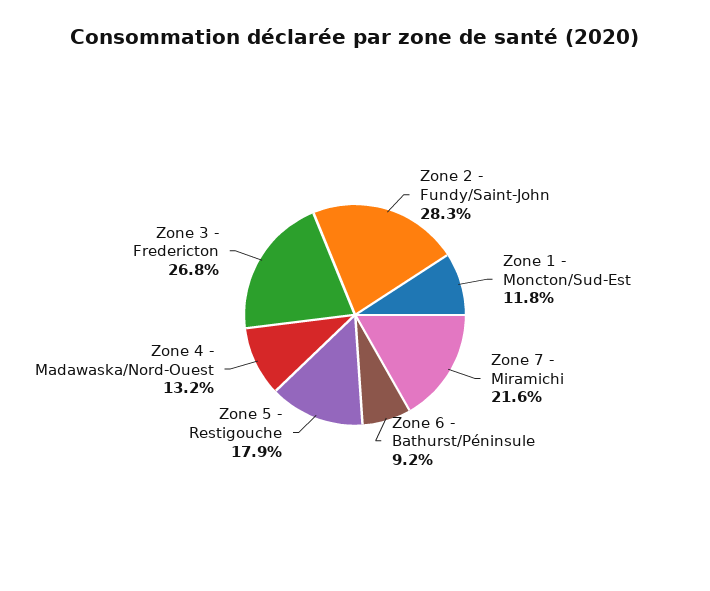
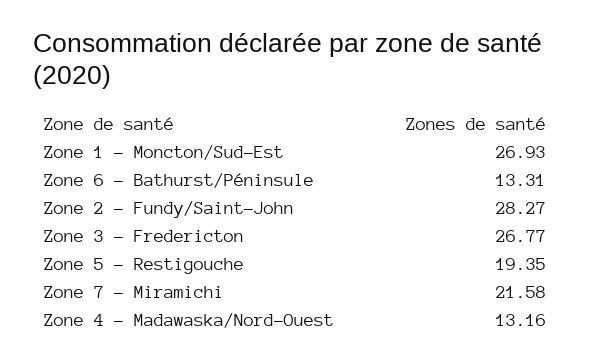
Zone 1 - Moncton/Sud-Est: 11.8 -> 26.93
Zone 6 - Bathurst/Péninsule: 9.2 -> 13.31
Zone 5 - Restigouche: 17.9 -> 19.35

